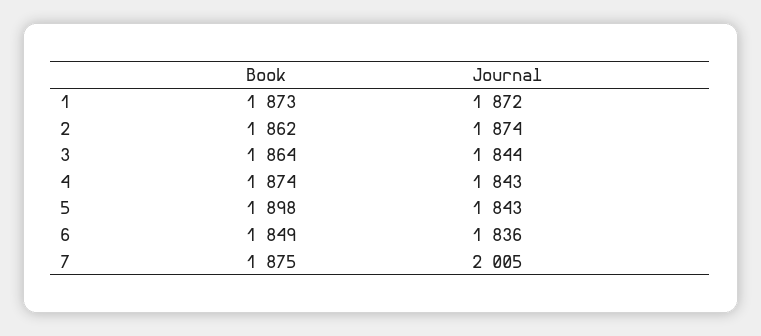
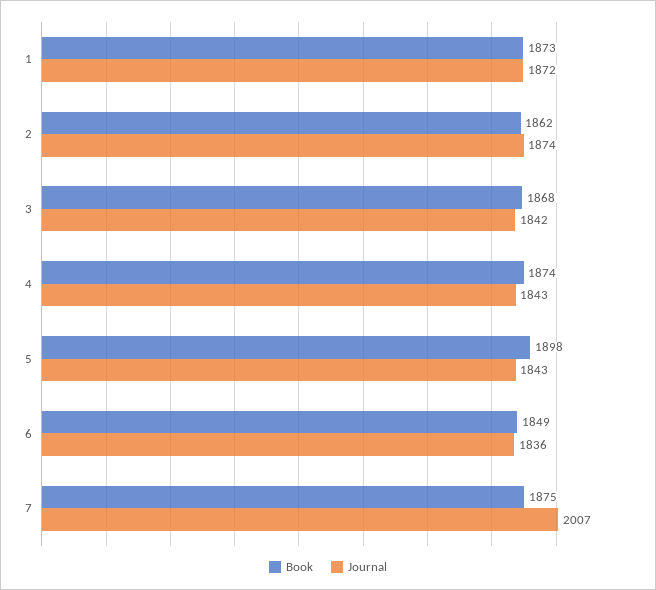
Book, 3: 1864 -> 1868
Journal, 3: 1844 -> 1842
Journal, 7: 2005 -> 2007

